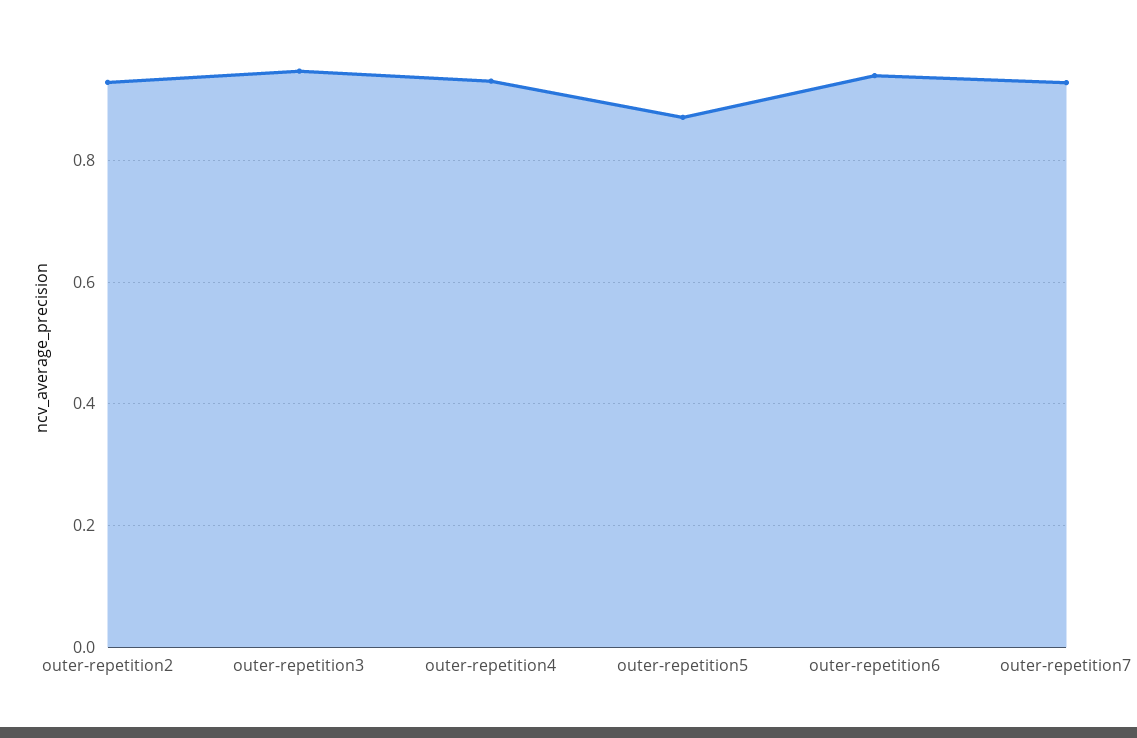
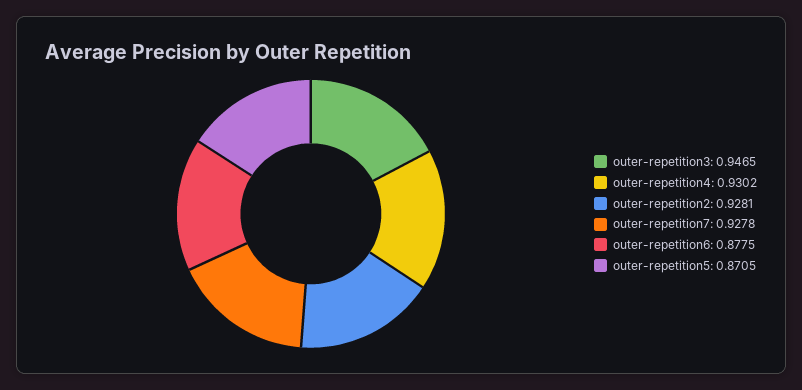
outer-repetition6: 0.94 -> 0.8775

